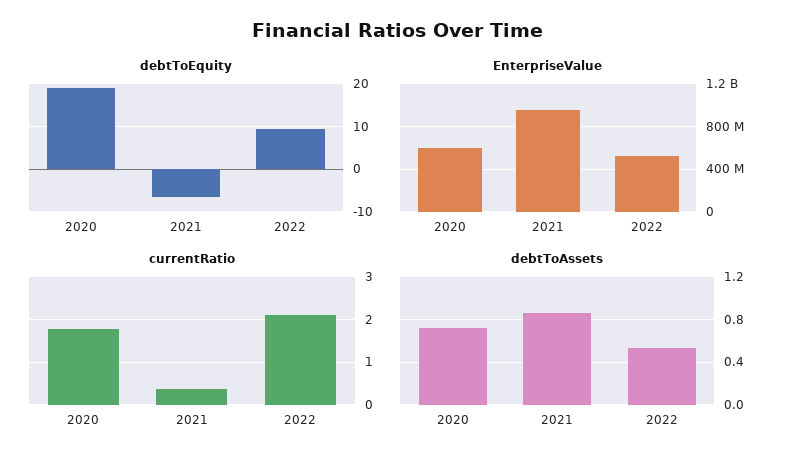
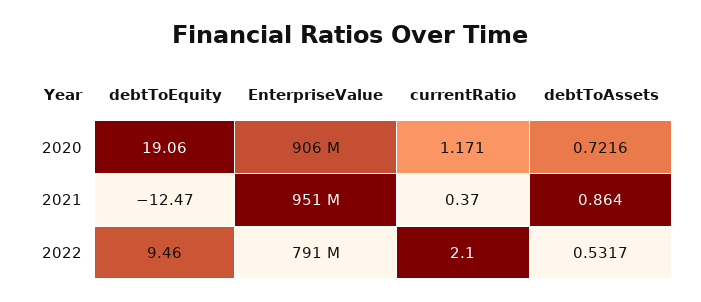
debtToEquity, 2021: -6 -> -12.47
EnterpriseValue, 2020: 600000000 -> 906000000
EnterpriseValue, 2022: 500000000 -> 791000000
currentRatio, 2020: 1.8 -> 1.171

